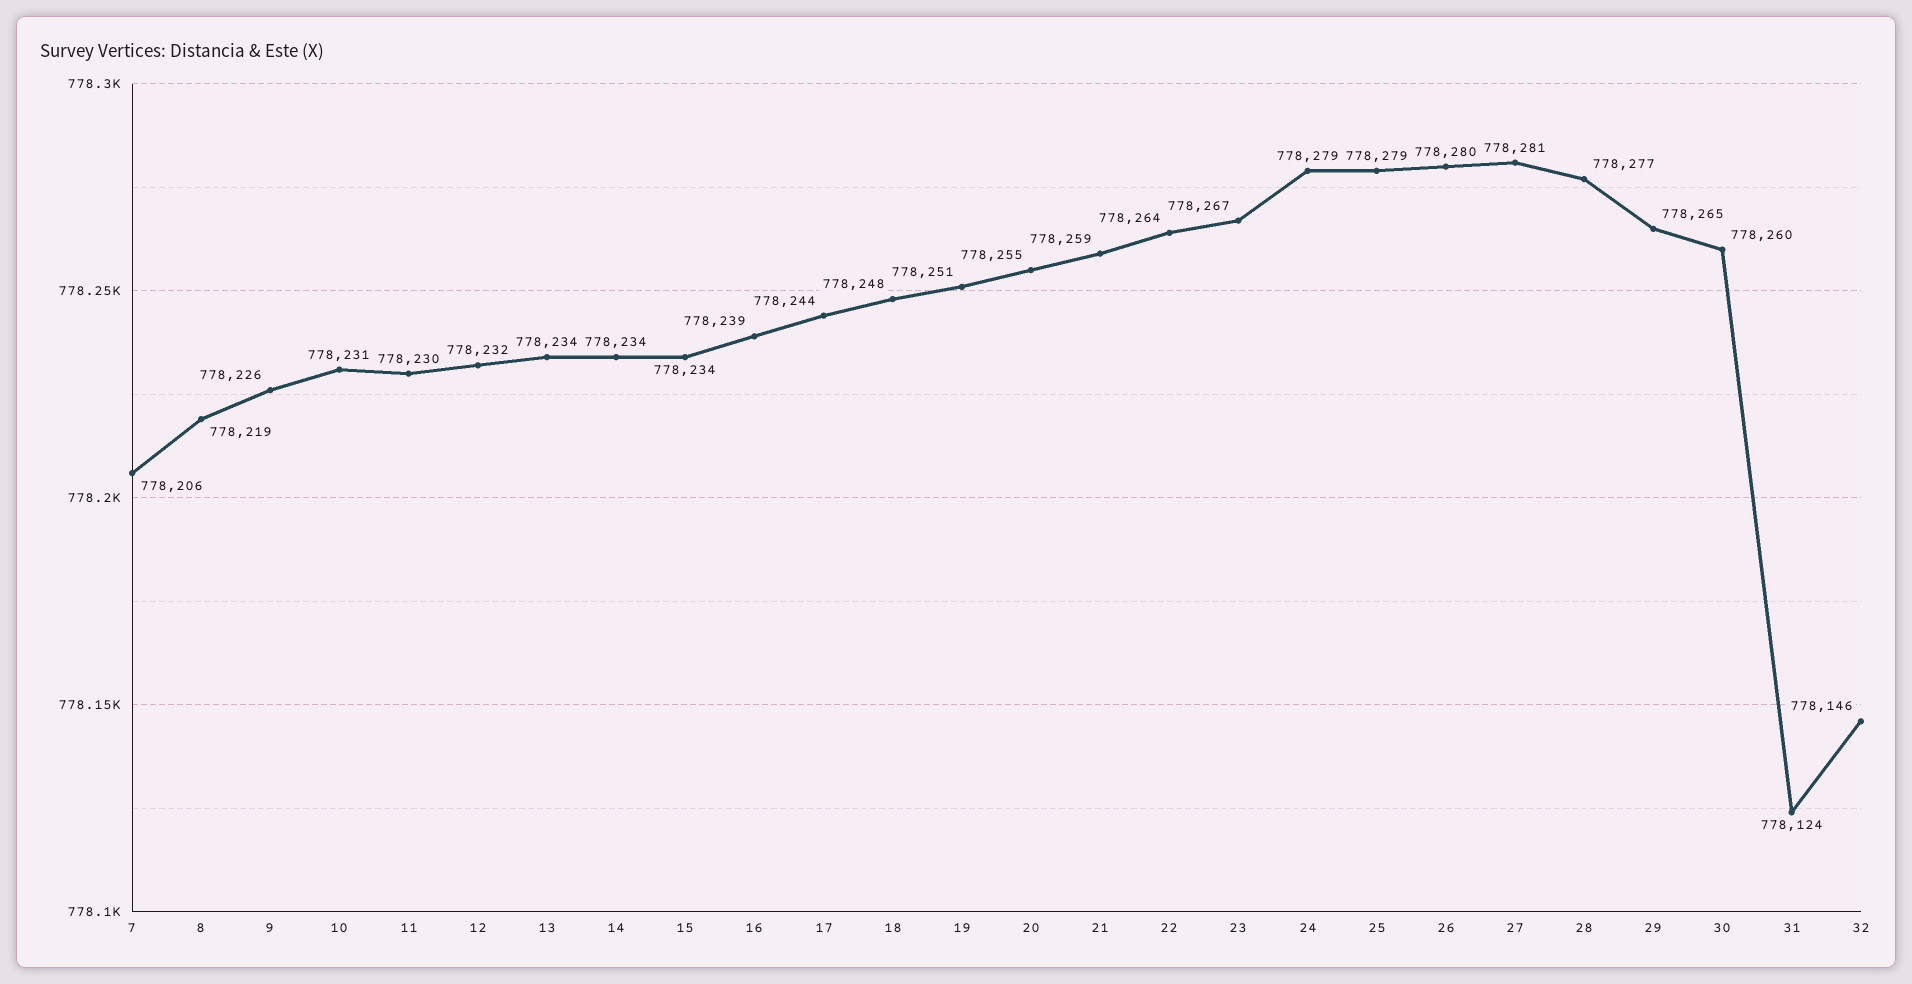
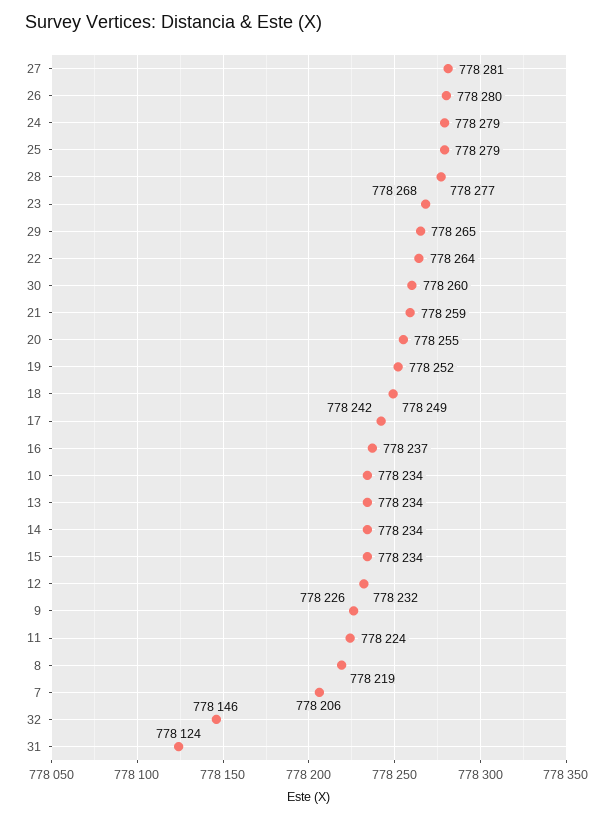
10: 778231 -> 778234
11: 778230 -> 778224
16: 778239 -> 778237
17: 778244 -> 778242
18: 778248 -> 778249
19: 778251 -> 778252
23: 778267 -> 778268

